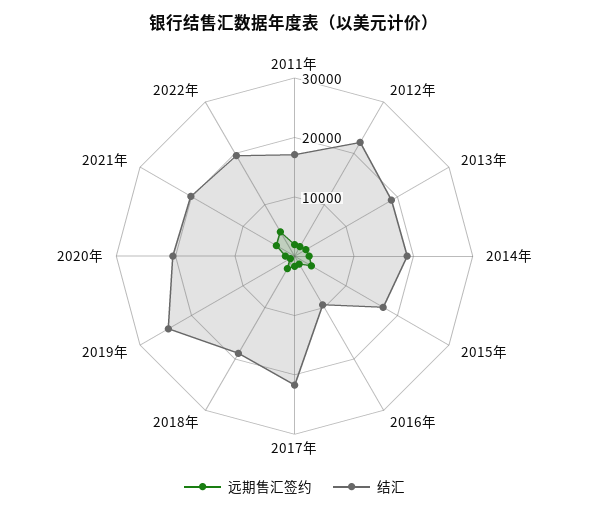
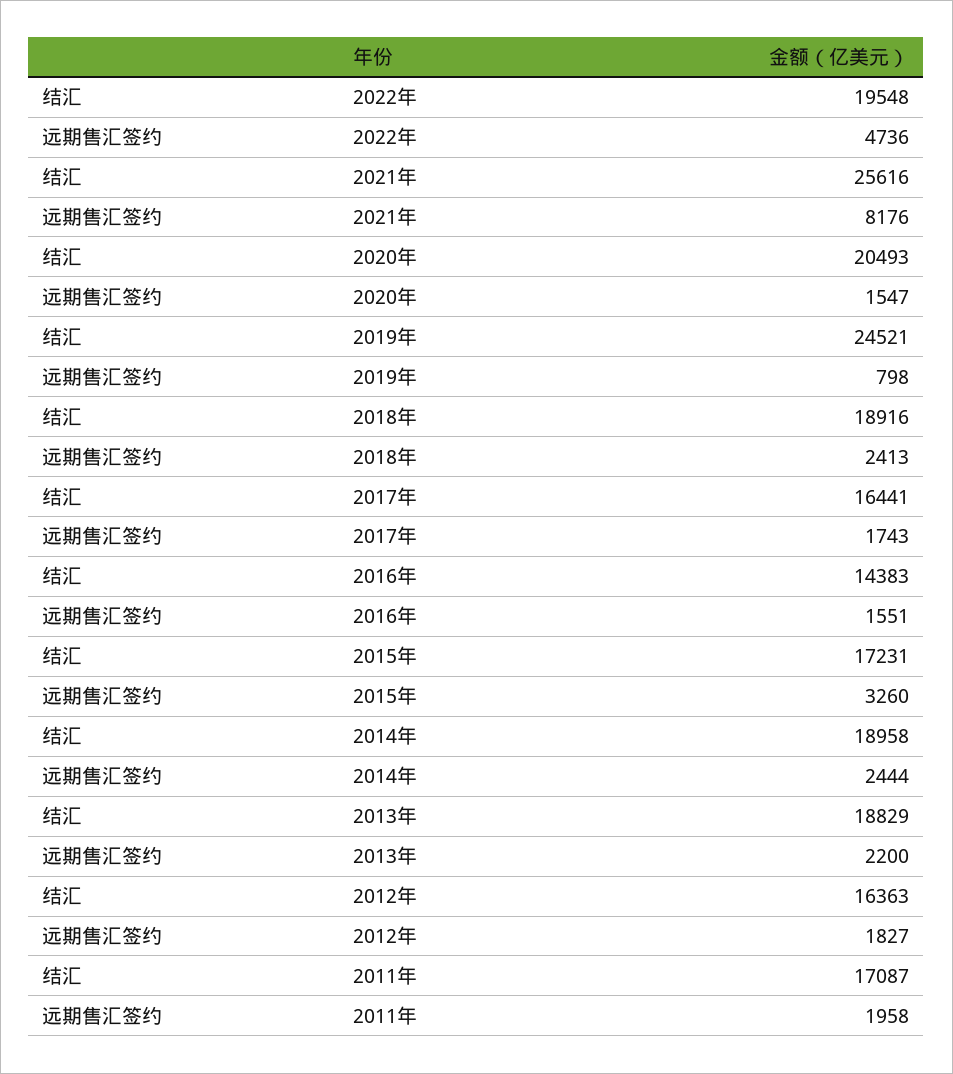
结汇, 2012年: 22000 -> 16363
结汇, 2016年: 10000 -> 14383
结汇, 2017年: 22000 -> 16441
远期售汇签约, 2021年: 4000 -> 8176
结汇, 2021年: 20000 -> 25616

